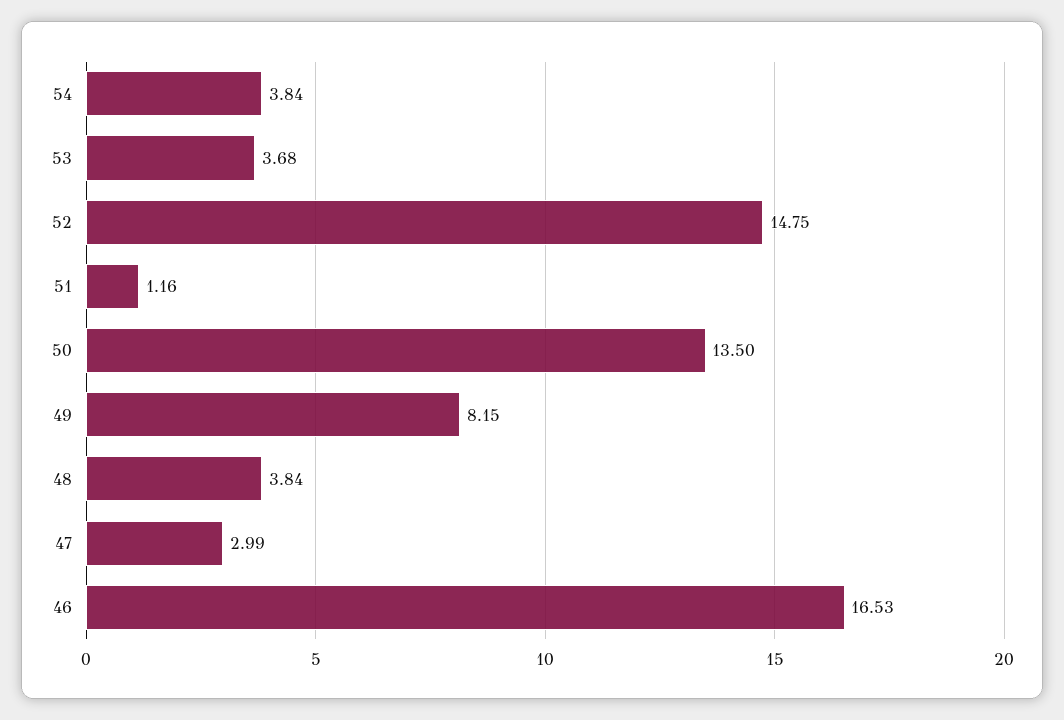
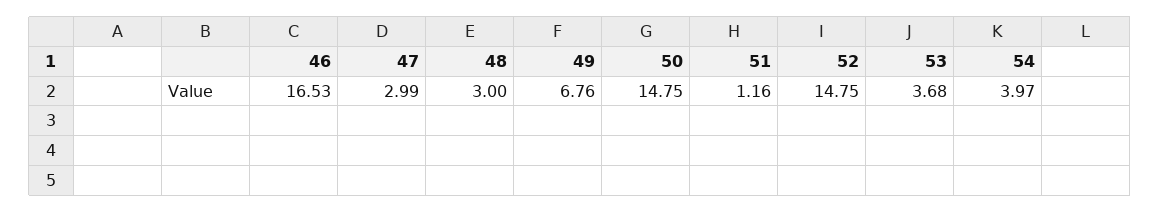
54: 3.84 -> 3.97
50: 13.5 -> 14.75
49: 8.15 -> 6.76
48: 3.84 -> 3

